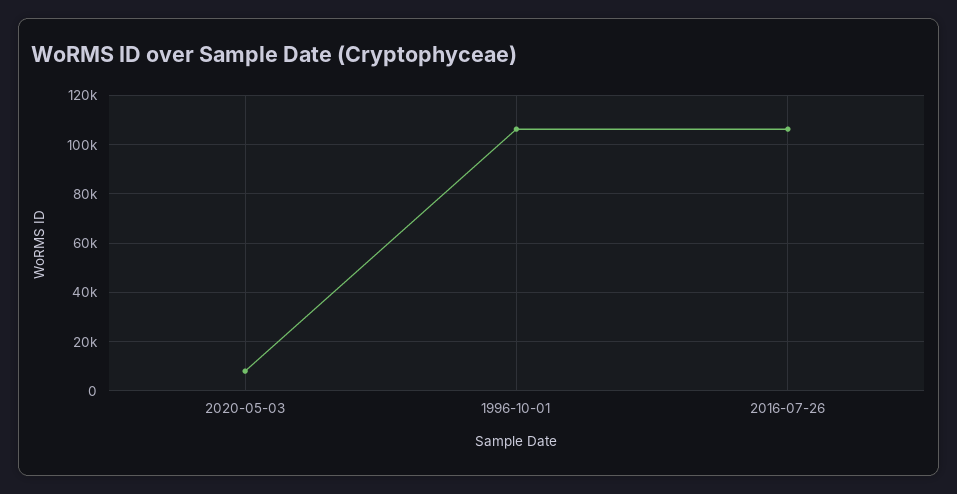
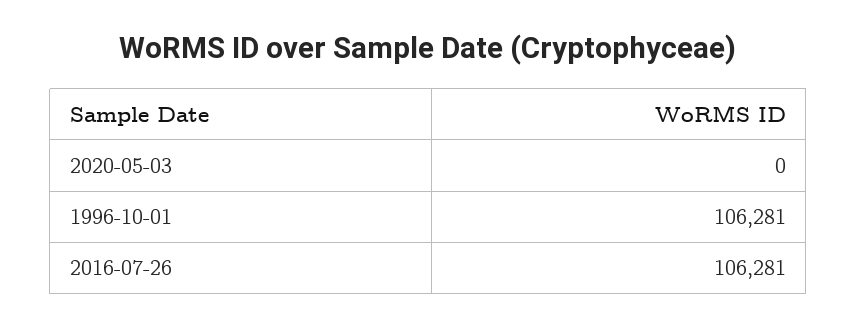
2020-05-03: 7500 -> 0

